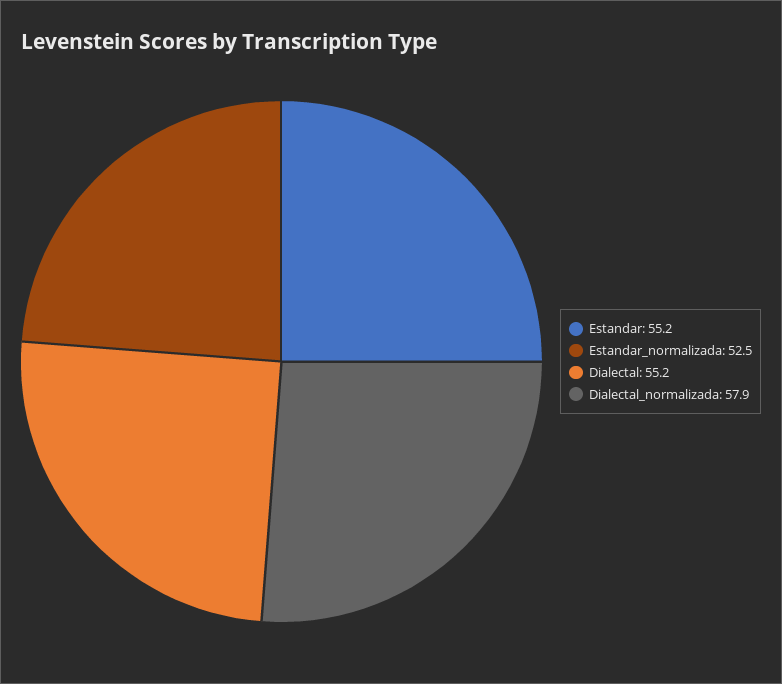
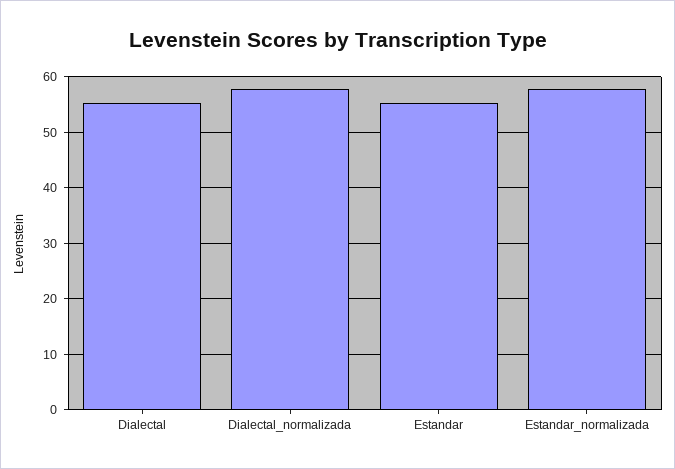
Estandar_normalizada: 52.5 -> 58

